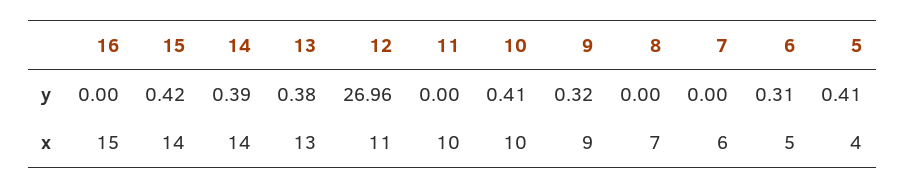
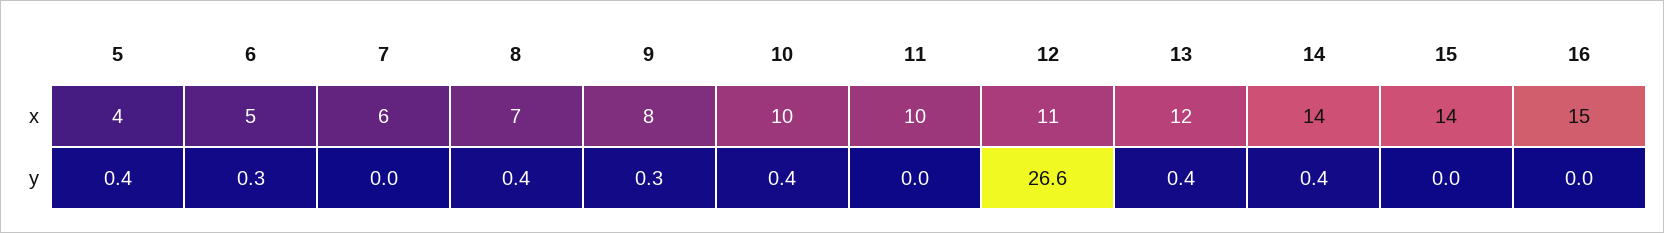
15, y: 0.42 -> 0
12, y: 26.96 -> 26.6
8, y: 0 -> 0.4
13, x: 13 -> 12
9, x: 9 -> 8

